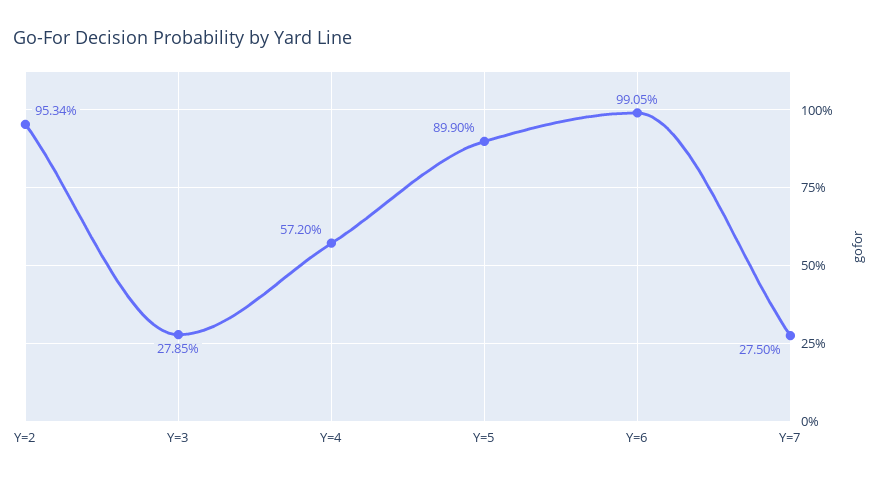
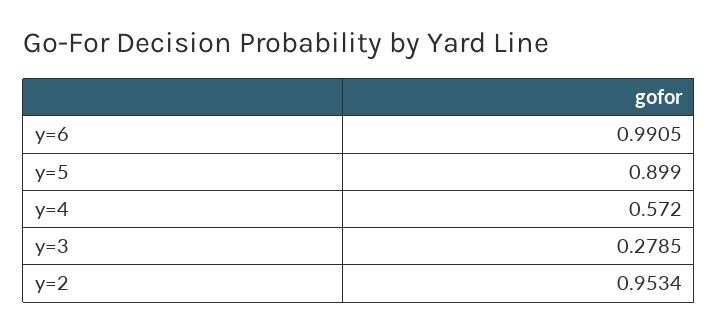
Y=7: 0.275 -> none

